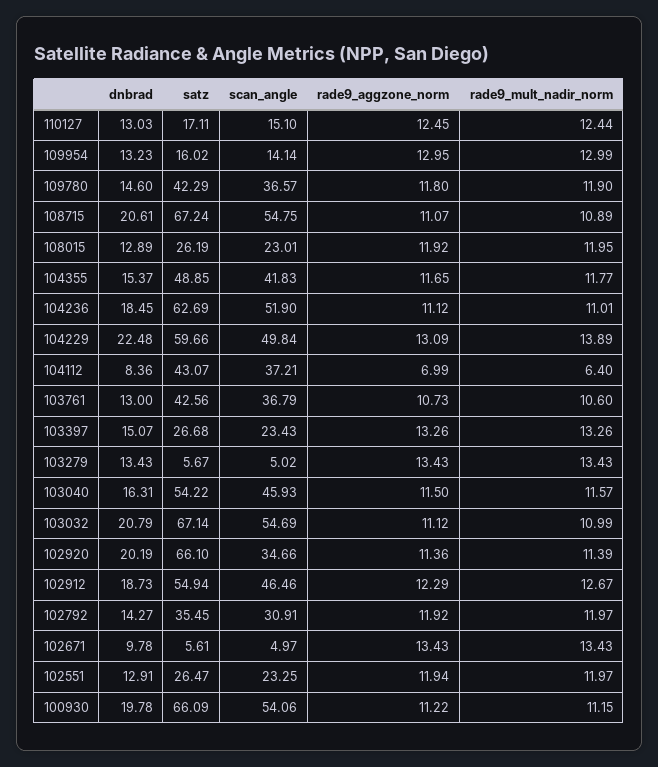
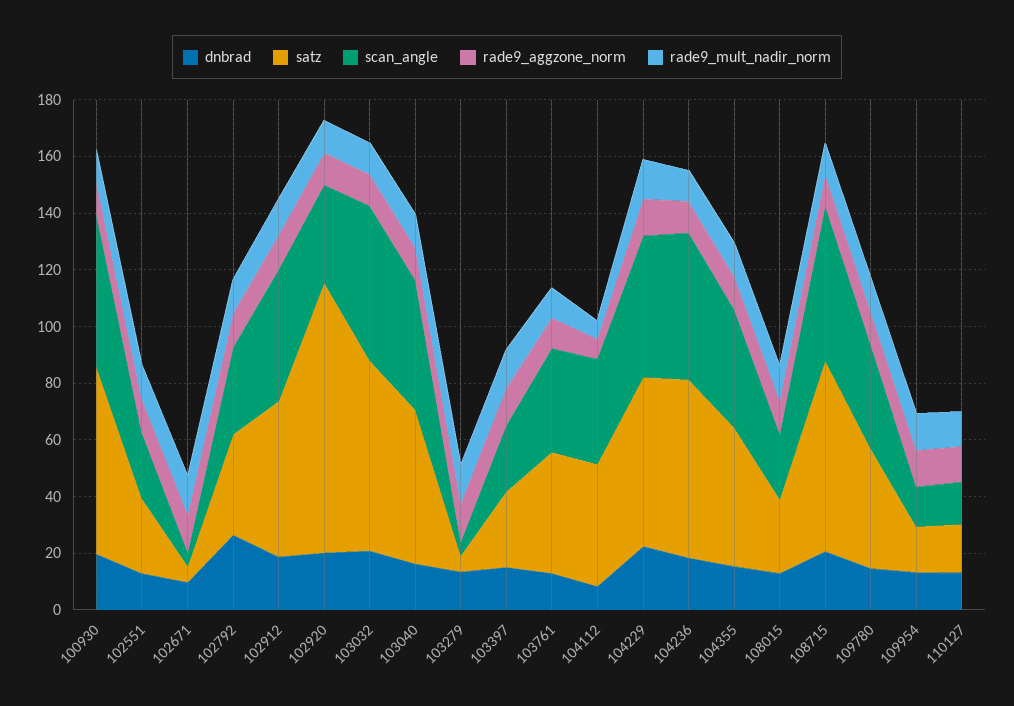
satz, 102920: 66.1 -> 95
dnbrad, 102792: 14.27 -> 25

